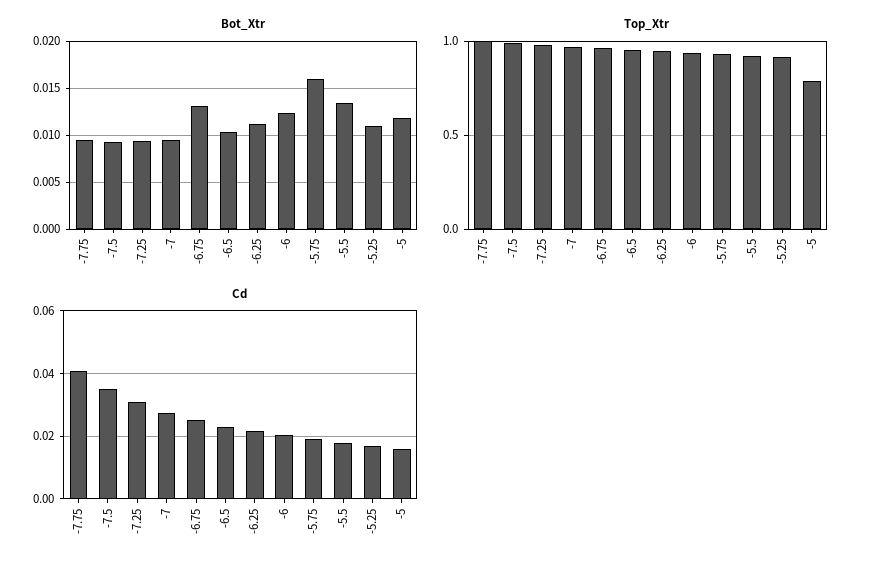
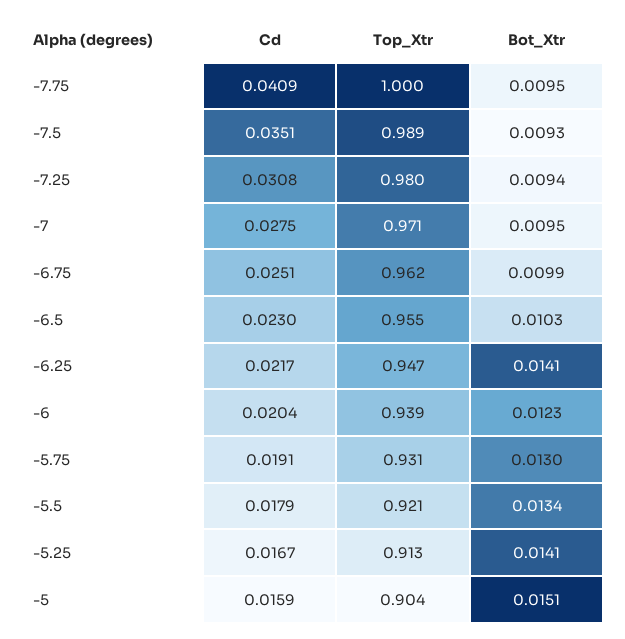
Bot_Xtr, -6.75: 0.013 -> 0.0099
Bot_Xtr, -6.25: 0.011 -> 0.0141
Bot_Xtr, -5.75: 0.016 -> 0.013
Bot_Xtr, -5.25: 0.011 -> 0.0141
Bot_Xtr, -5: 0.012 -> 0.0151
Top_Xtr, -5: 0.8 -> 0.904

